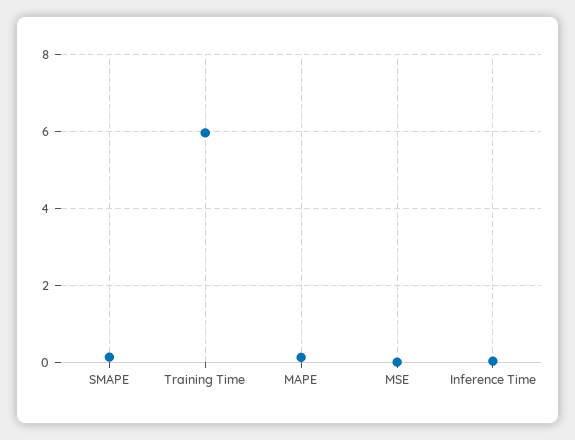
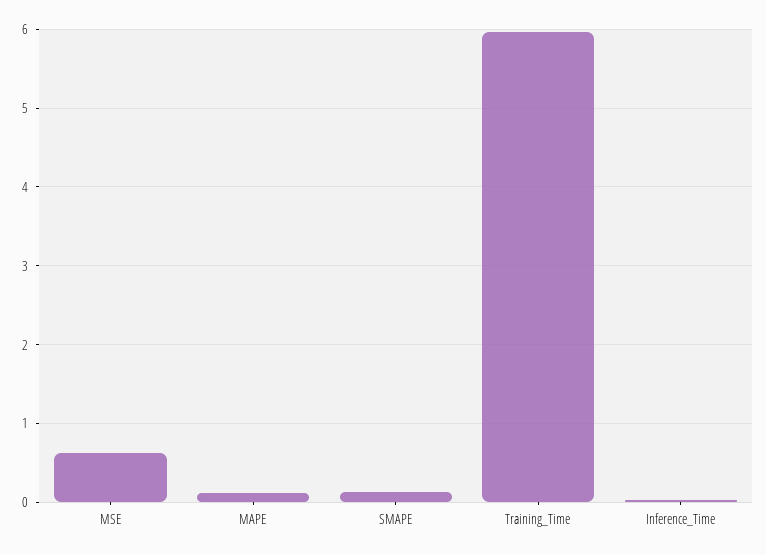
MSE: 0 -> 0.6

